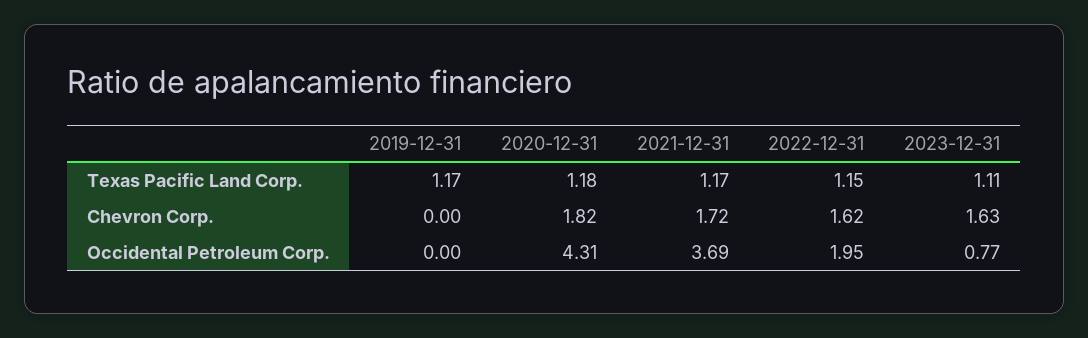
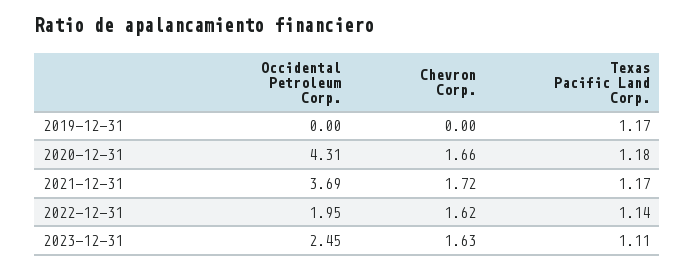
2022-12-31, Texas Pacific Land Corp.: 1.15 -> 1.14
2020-12-31, Chevron Corp.: 1.82 -> 1.66
2023-12-31, Occidental Petroleum Corp.: 0.77 -> 2.45

